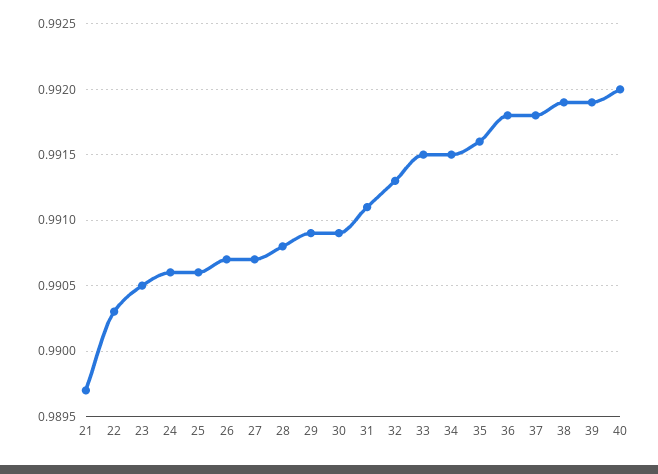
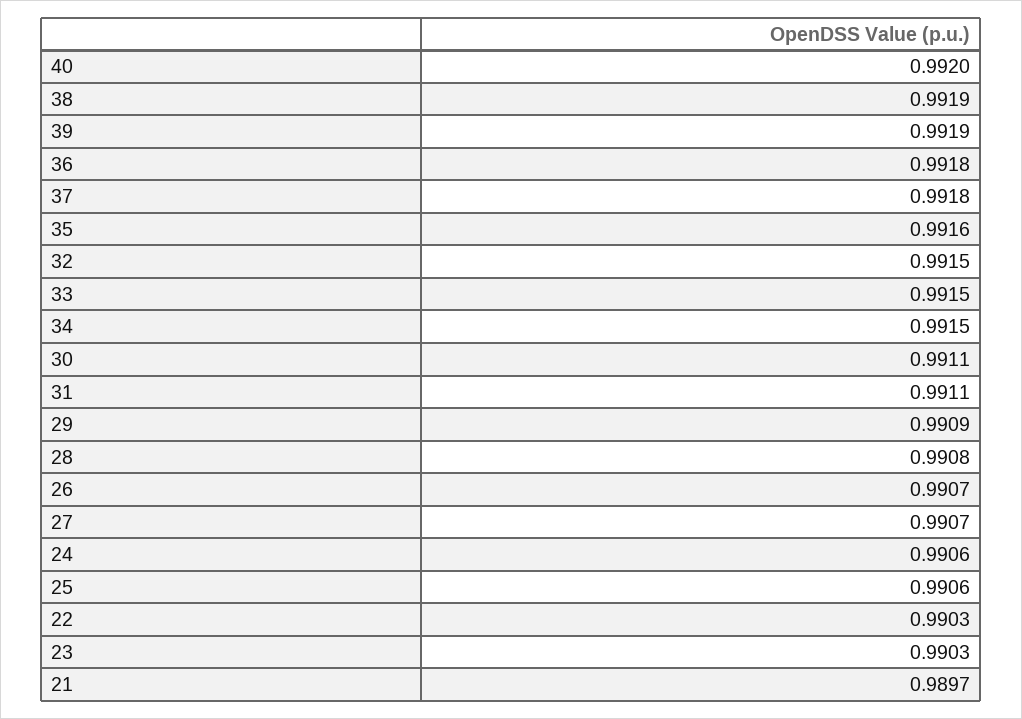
23: 0.9905 -> 0.9903
30: 0.9909 -> 0.9911
32: 0.9913 -> 0.9915

